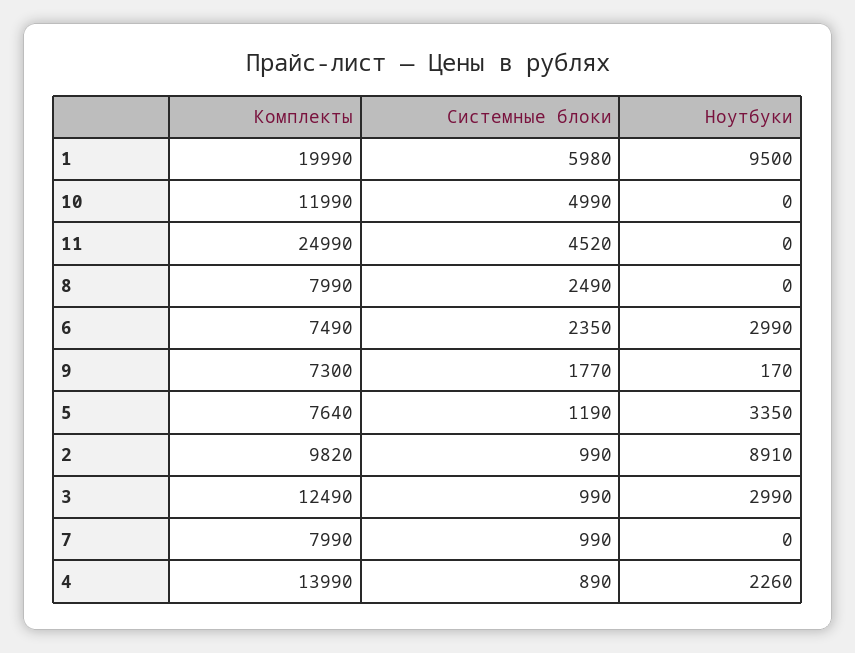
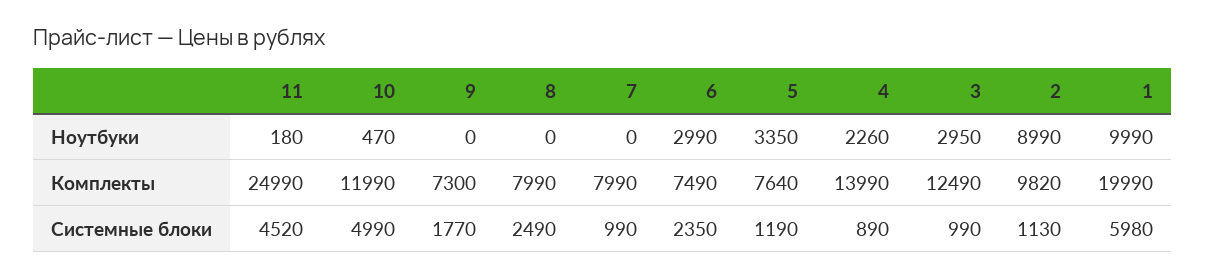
Ноутбуки, 1: 9500 -> 9990
Ноутбуки, 10: 0 -> 470
Ноутбуки, 11: 0 -> 180
Ноутбуки, 9: 170 -> 0
Системные блоки, 2: 990 -> 1130
Ноутбуки, 2: 8910 -> 8990
Ноутбуки, 3: 2990 -> 2950

